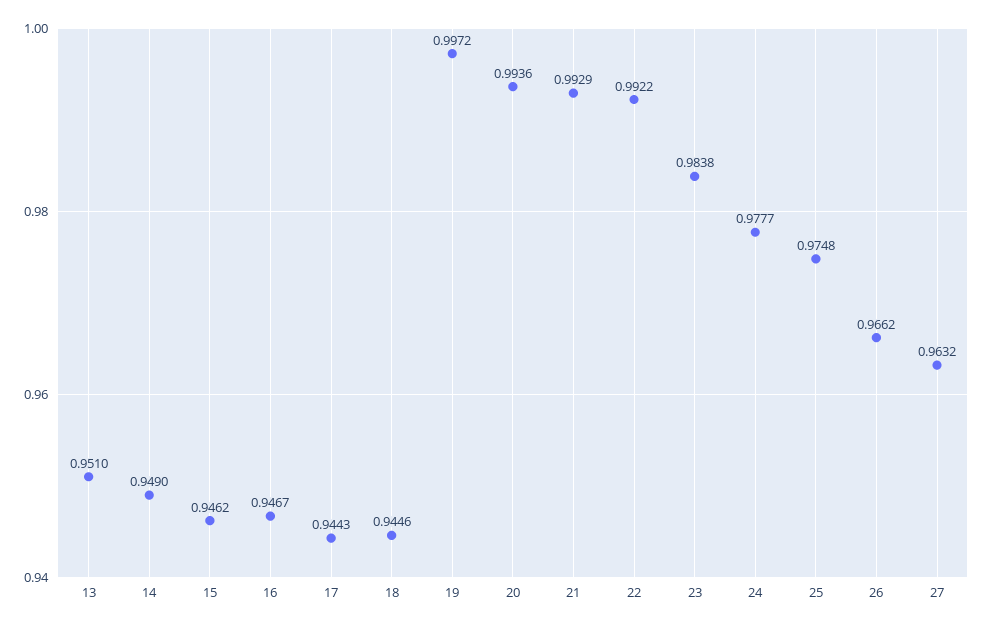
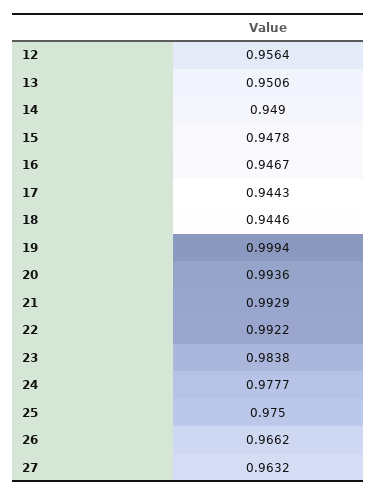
13: 0.951 -> 0.9506
15: 0.9462 -> 0.9478
19: 0.9972 -> 0.9994
25: 0.9748 -> 0.975
12: none -> 0.9564

